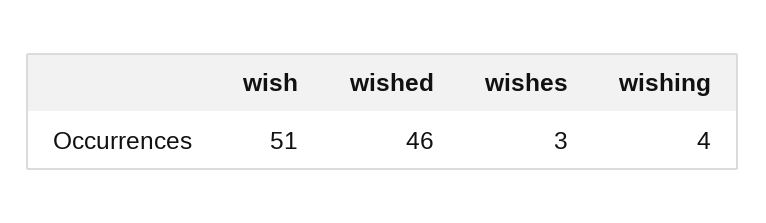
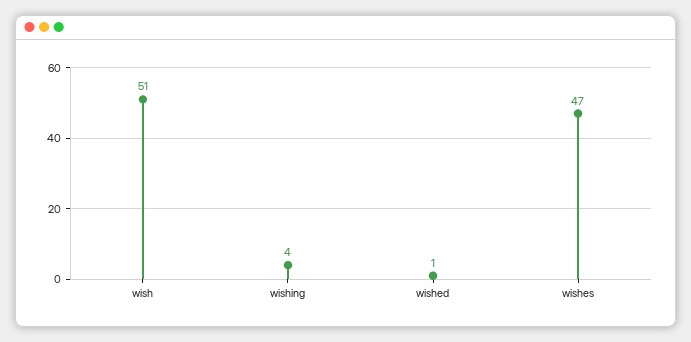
wished: 46 -> 1
wishes: 3 -> 47

